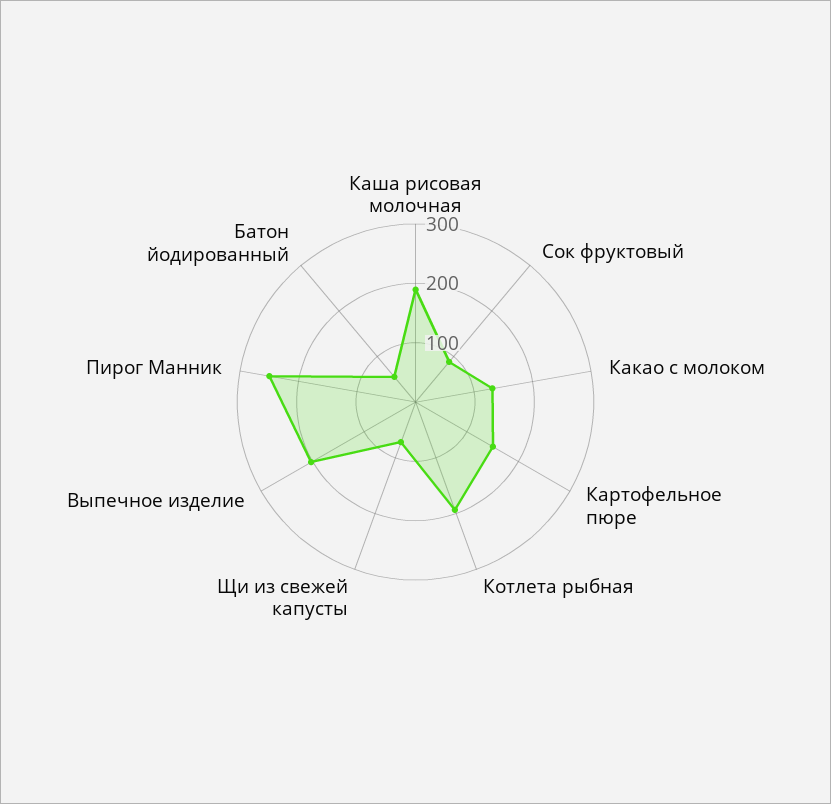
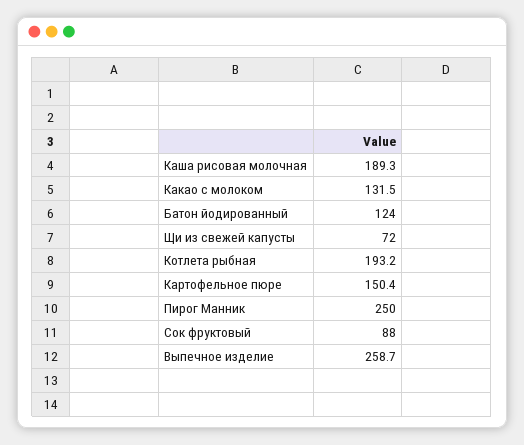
Выпечное изделие: 200 -> 258.7
Батон йодированный: 60 -> 124

